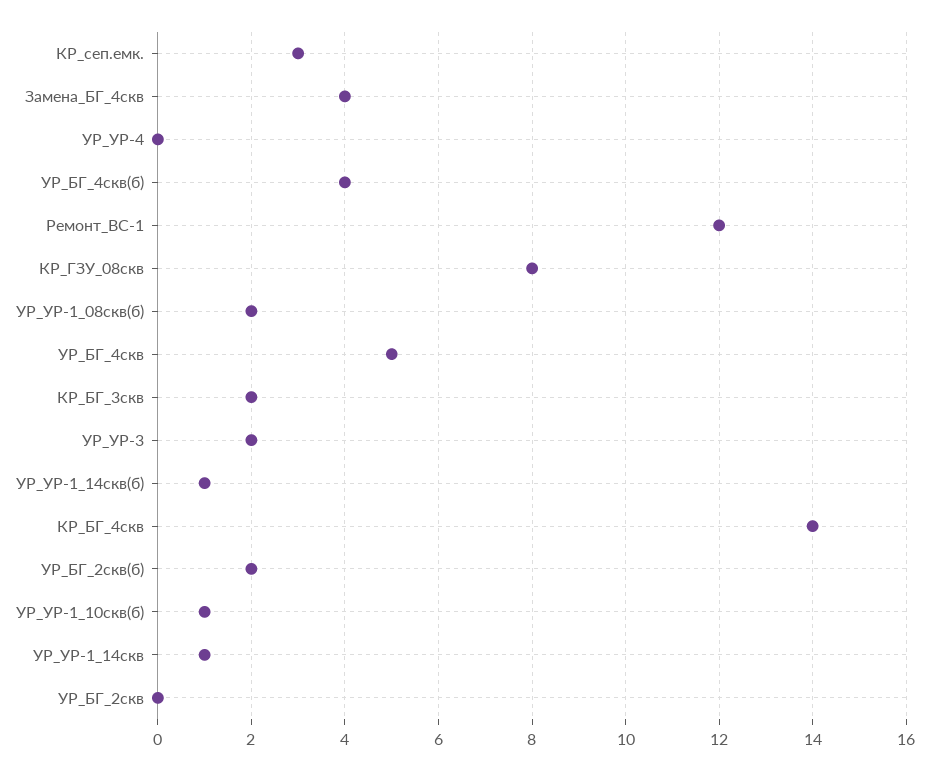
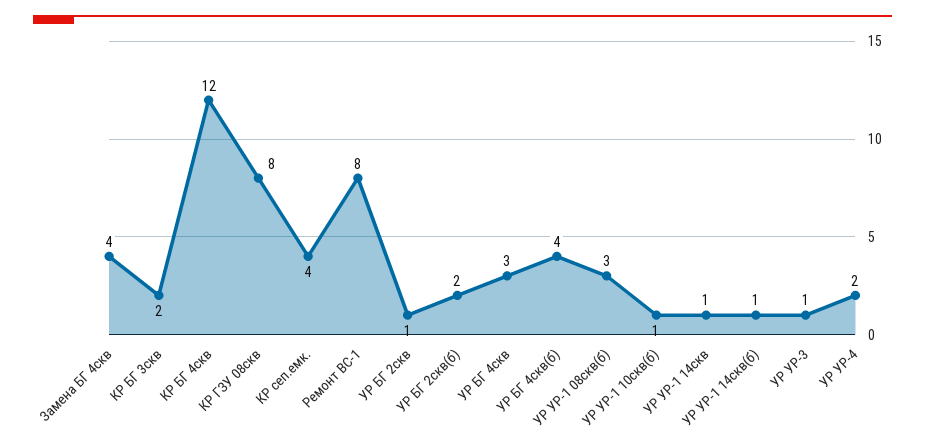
КР_сеп.емк.: 3 -> 4
УР_УР-4: 0 -> 2
Ремонт_ВС-1: 12 -> 8
УР_УР-1_08скв(б): 2 -> 3
УР_БГ_4скв: 5 -> 3
УР_УР-3: 2 -> 1
КР_БГ_4скв: 14 -> 12
УР_БГ_2скв: 0 -> 1

